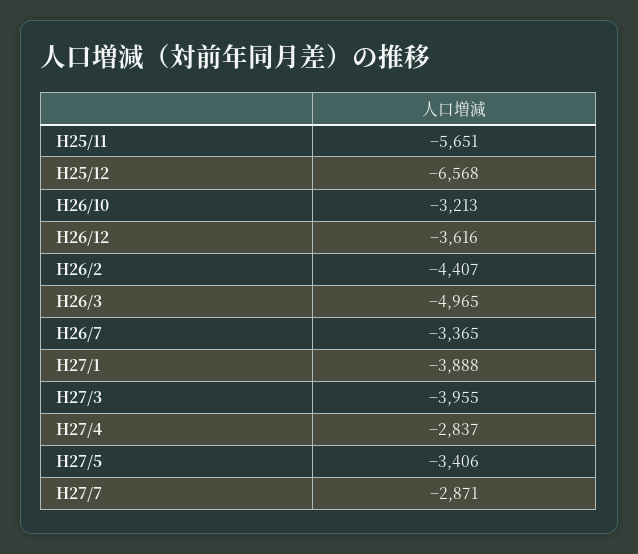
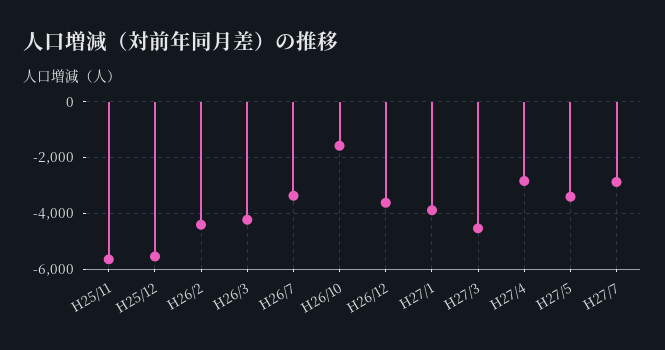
H25/12: -6568 -> -5500
H26/10: -3213 -> -1500
H26/3: -4965 -> -4250
H27/3: -3955 -> -4500

